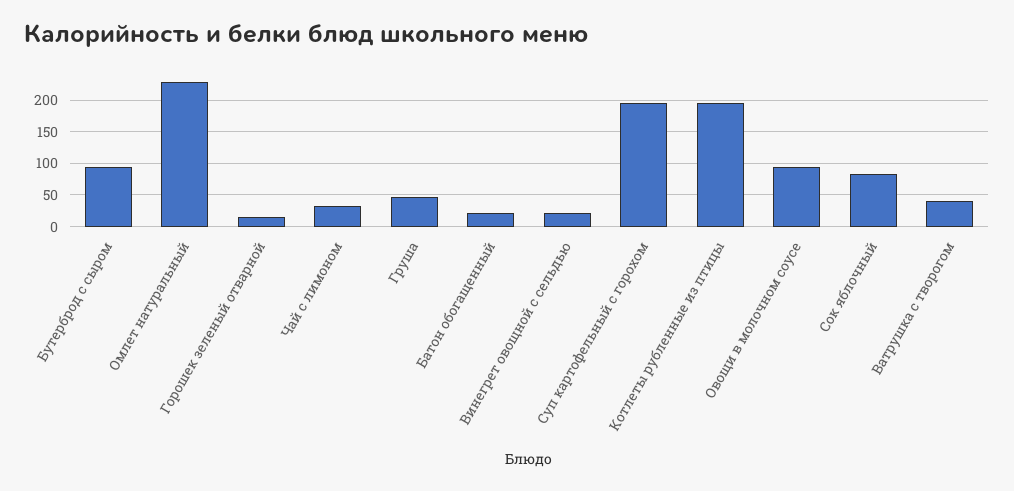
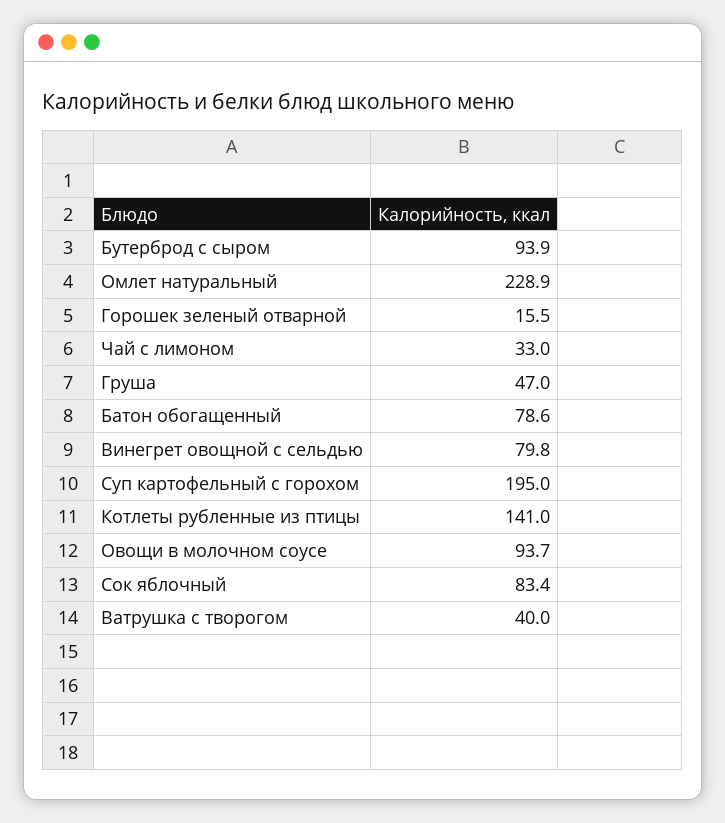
Батон обогащенный: 20 -> 78.6
Винегрет овощной с сельдью: 20 -> 79.8
Котлеты рубленные из птицы: 200 -> 141

